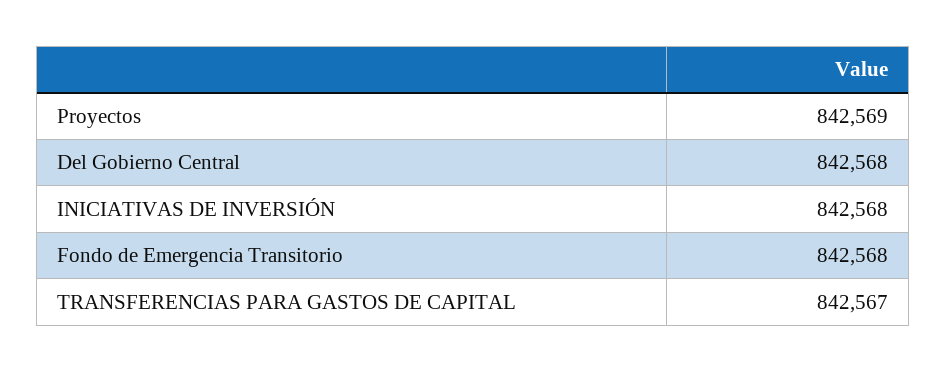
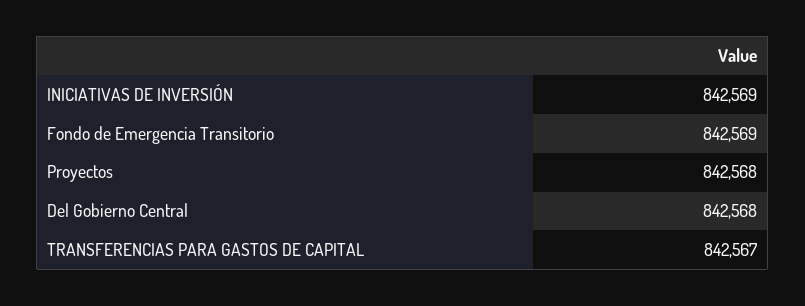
Proyectos: 842569 -> 842568
INICIATIVAS DE INVERSIÓN: 842568 -> 842569
Fondo de Emergencia Transitorio: 842568 -> 842569

